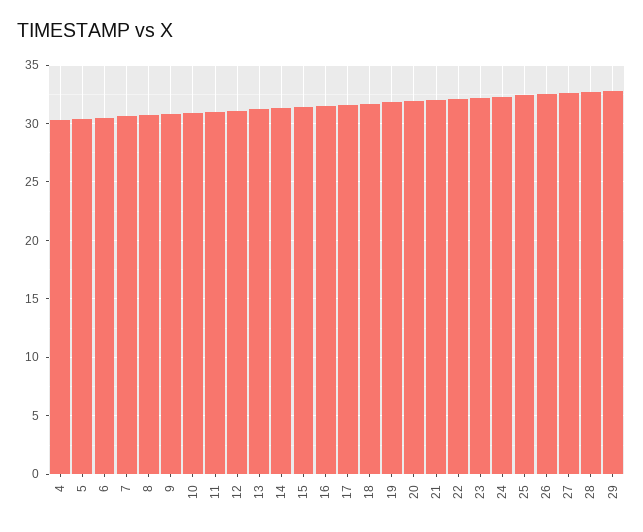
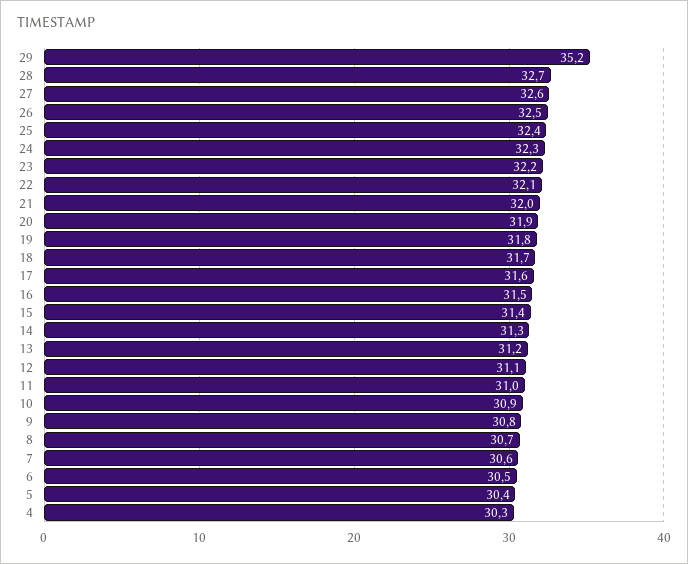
29: 33 -> 35.2

